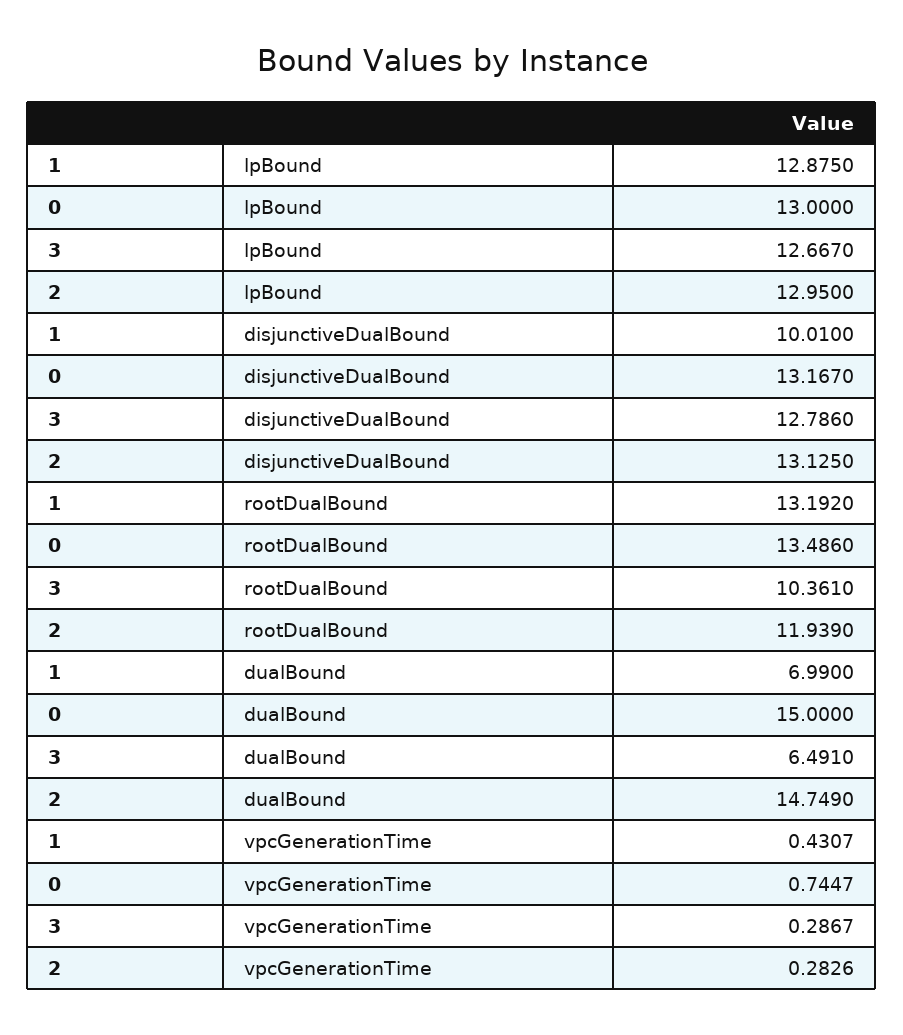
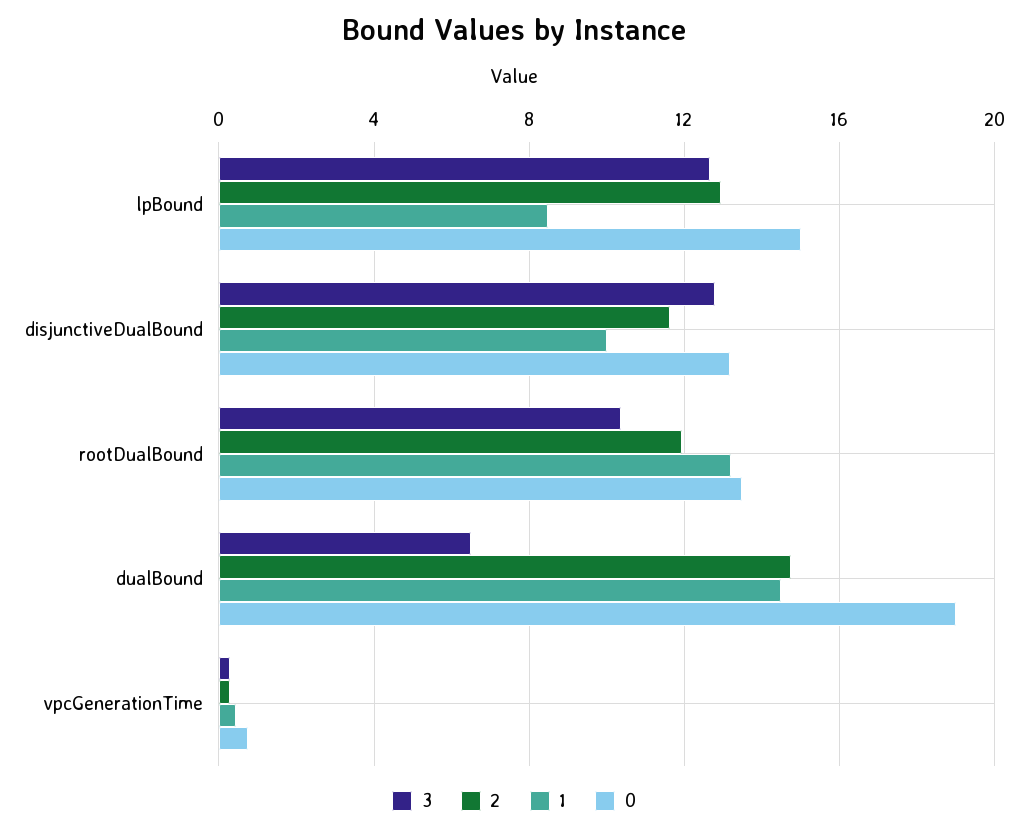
1, lpBound: 12.875 -> 8.5
0, lpBound: 13 -> 15
2, disjunctiveDualBound: 13.125 -> 11.5
1, dualBound: 6.99 -> 14.5
0, dualBound: 15 -> 19

